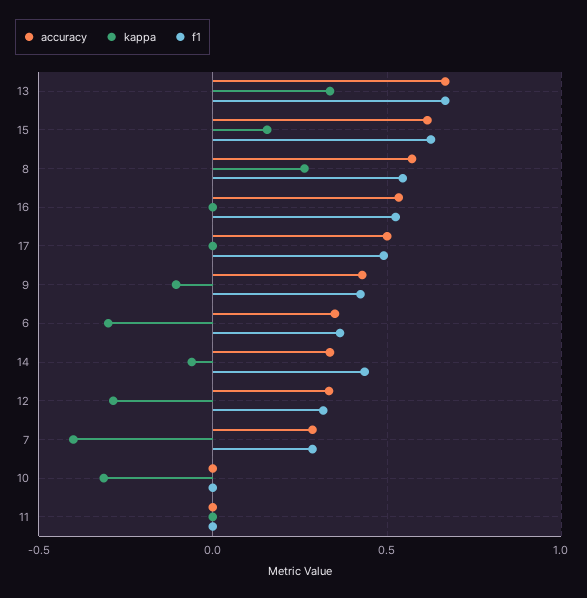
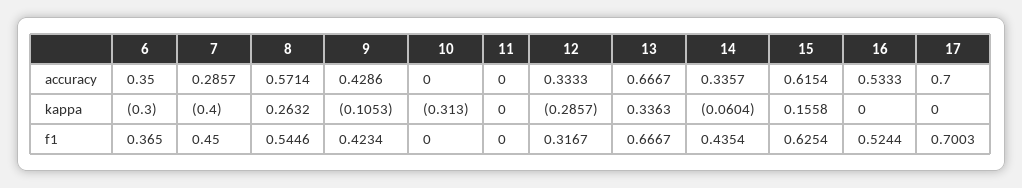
accuracy, 17: 0.5 -> 0.7
f1, 17: 0.5 -> 0.7003
f1, 7: 0.3 -> 0.45

